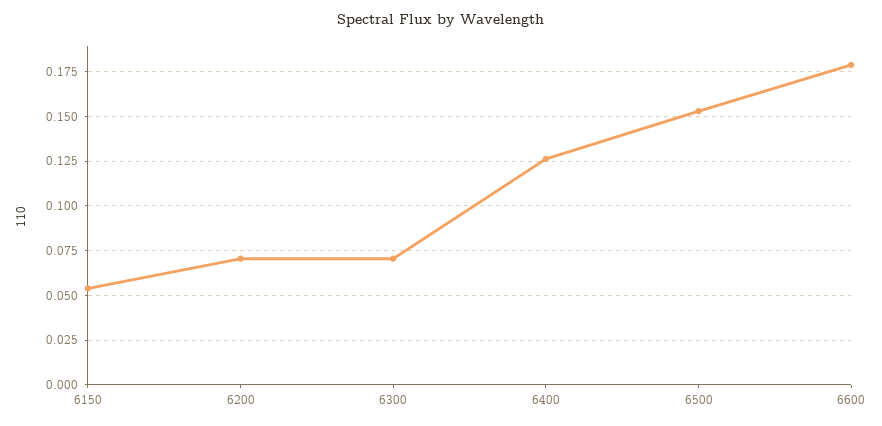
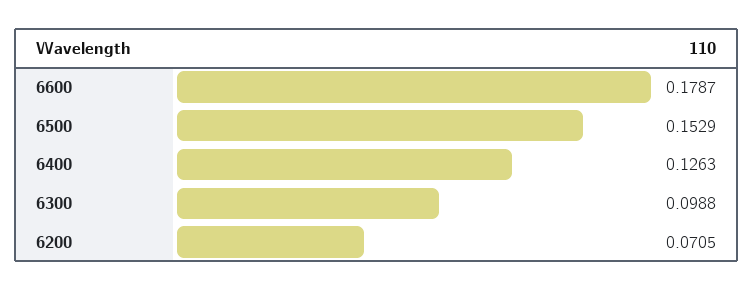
6150: 0.055 -> none
6300: 0.07 -> 0.0988

